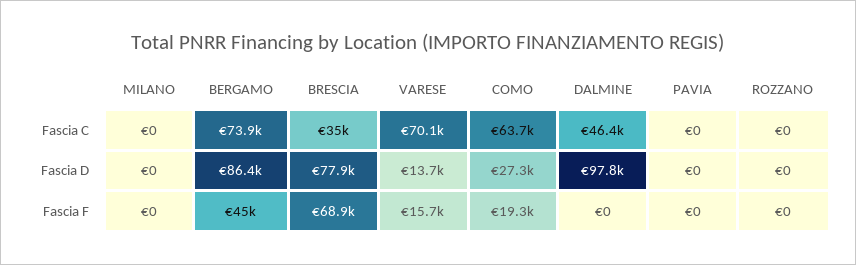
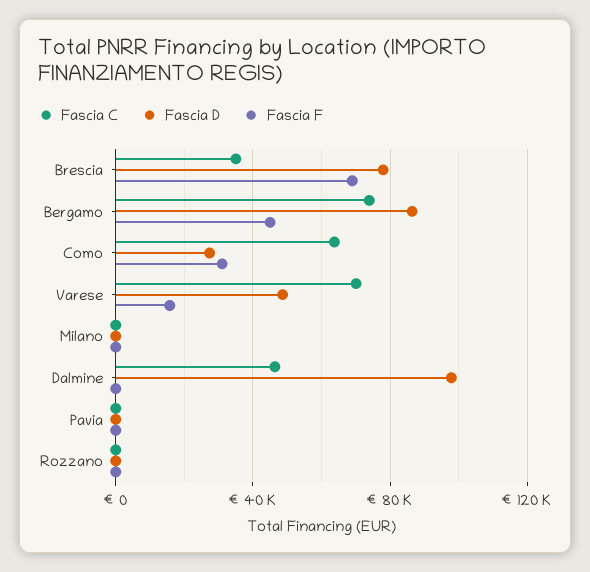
Fascia D, VARESE: 13700 -> 50000
Fascia F, COMO: 19300 -> 30000

